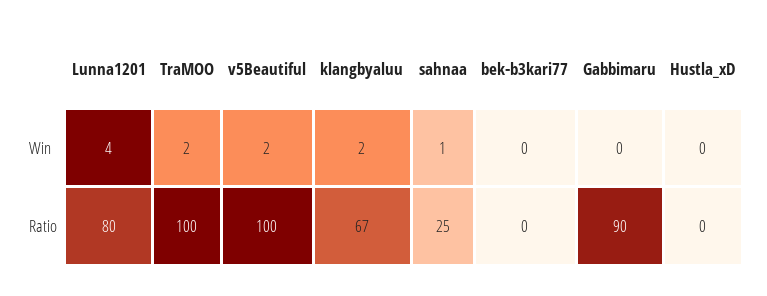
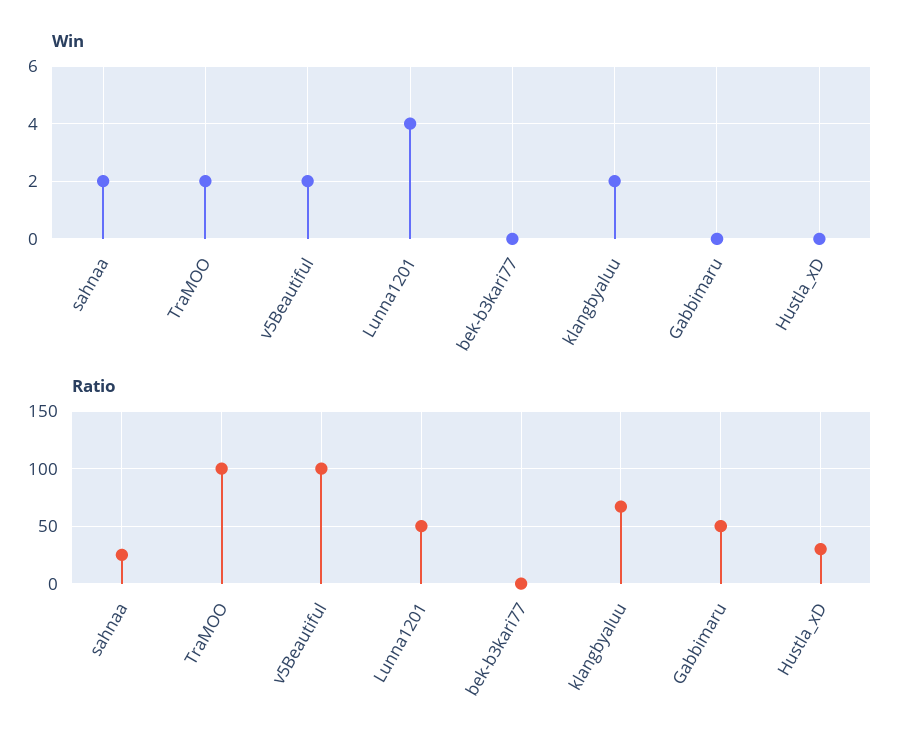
Win, sahnaa: 1 -> 2
Ratio, Lunna1201: 80 -> 50
Ratio, Gabbimaru: 90 -> 50
Ratio, Hustla_xD: 0 -> 30

